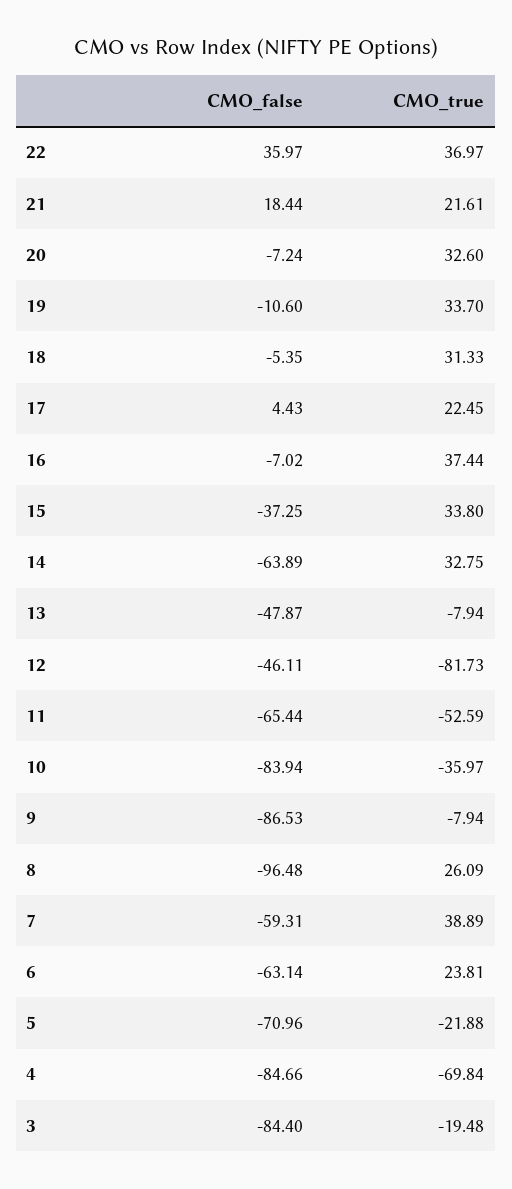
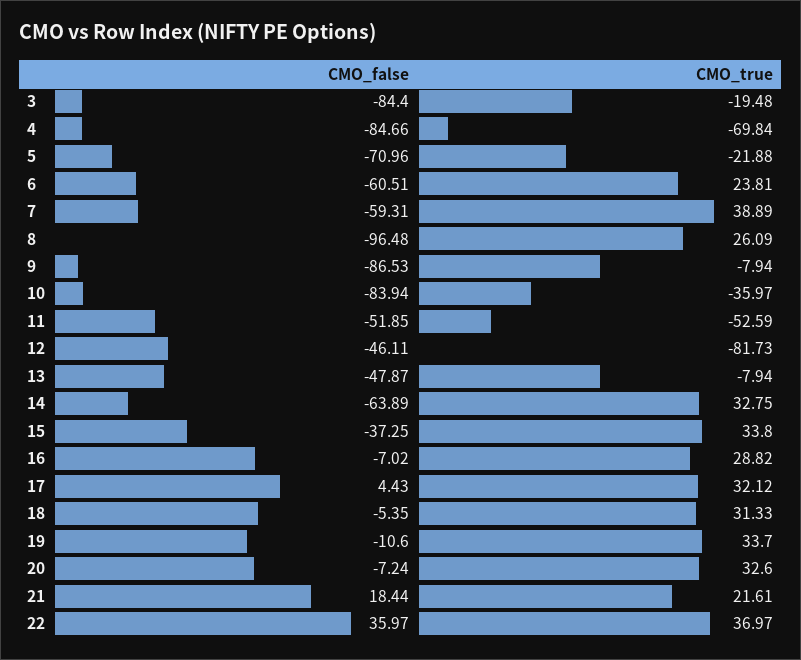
CMO_true, 17: 22.45 -> 32.12
CMO_true, 16: 37.44 -> 28.82
CMO_false, 11: -65.44 -> -51.85
CMO_false, 6: -63.14 -> -60.51

